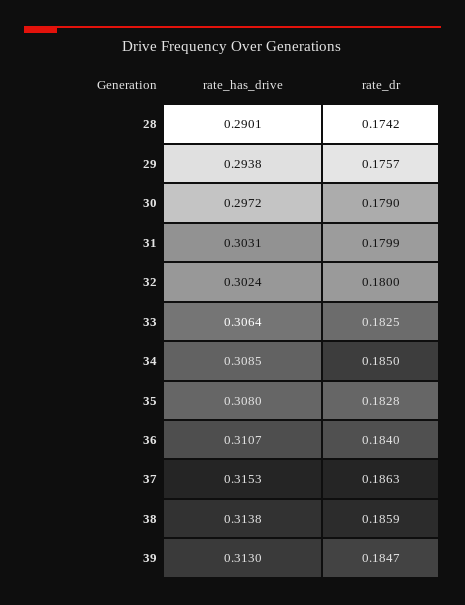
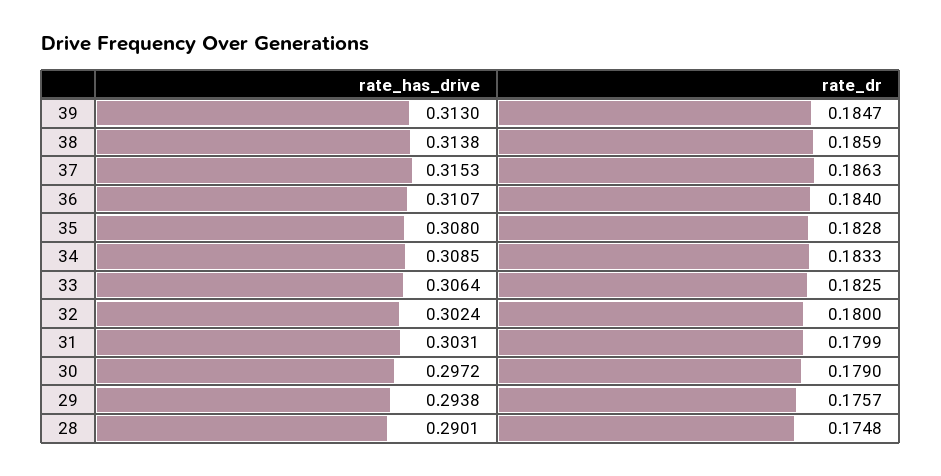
rate_dr, 28: 0.1742 -> 0.1748
rate_dr, 34: 0.185 -> 0.1833

